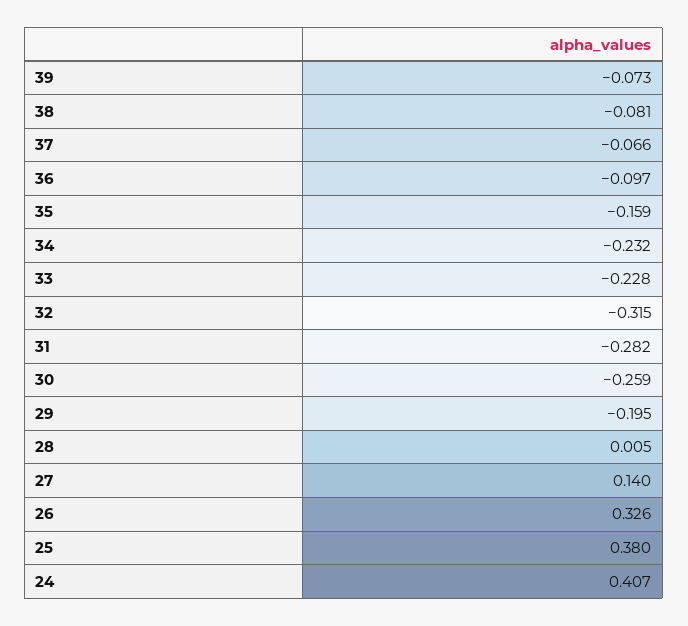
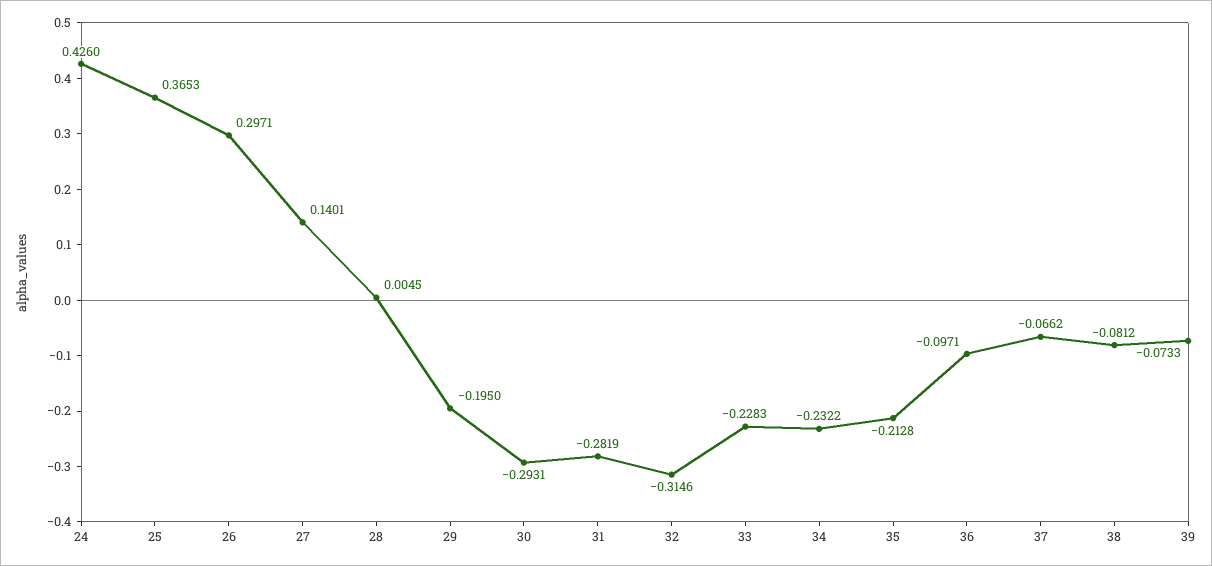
35: -0.159 -> -0.2128
30: -0.259 -> -0.2931
26: 0.326 -> 0.2971
25: 0.38 -> 0.3653
24: 0.407 -> 0.426

